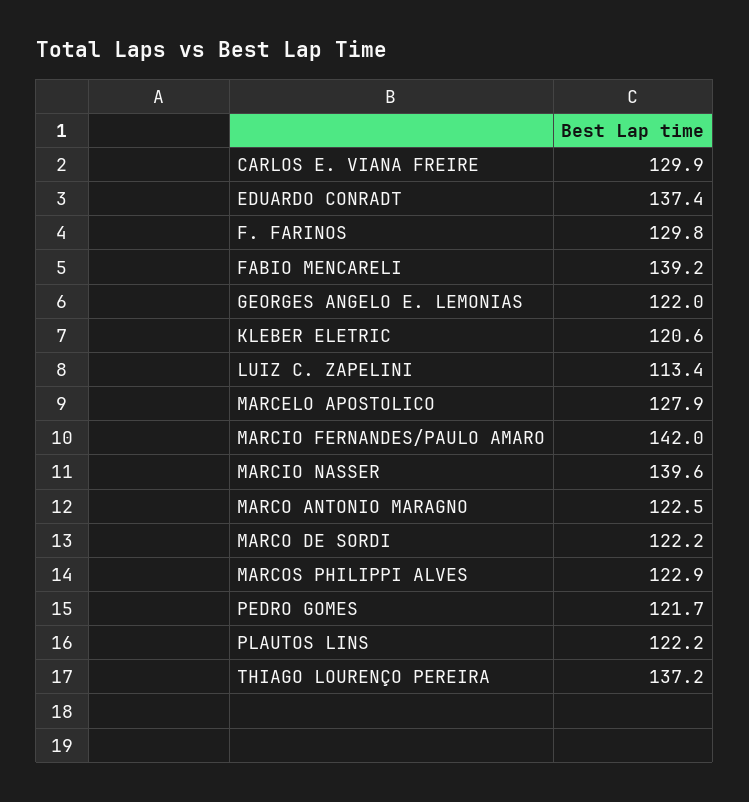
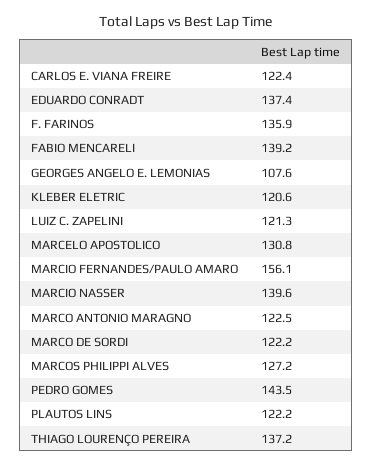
CARLOS E. VIANA FREIRE: 129.9 -> 122.4
F. FARINOS: 129.8 -> 135.9
GEORGES ANGELO E. LEMONIAS: 122 -> 107.6
LUIZ C. ZAPELINI: 113.4 -> 121.3
MARCELO APOSTOLICO: 127.9 -> 130.8
MARCIO FERNANDES/PAULO AMARO: 142 -> 156.1
MARCOS PHILIPPI ALVES: 122.9 -> 127.2
PEDRO GOMES: 121.7 -> 143.5

